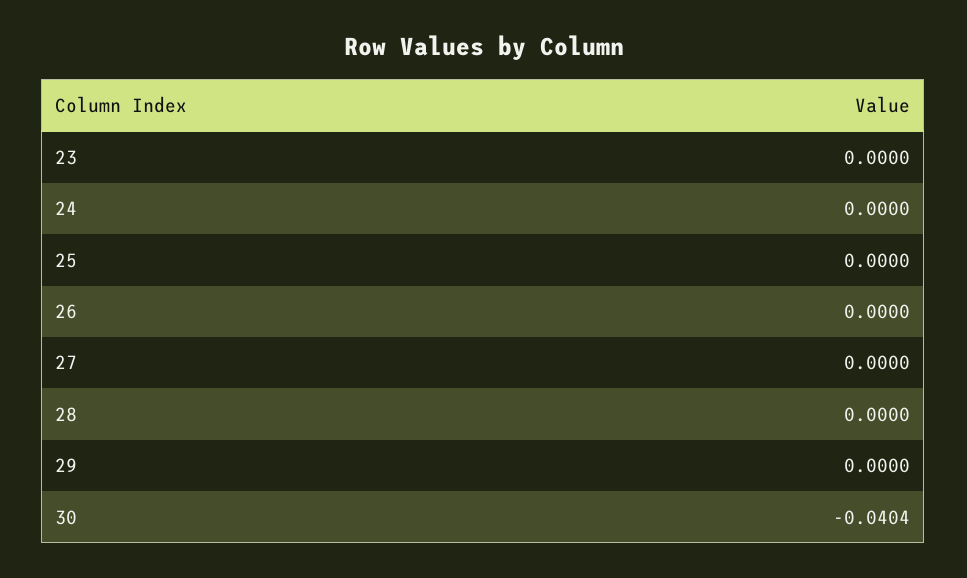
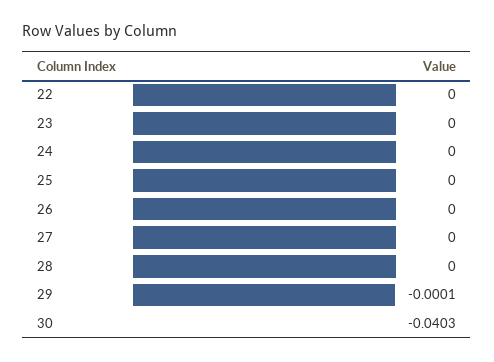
29: 0 -> -0.0001
30: -0.0404 -> -0.0403
22: none -> 0

